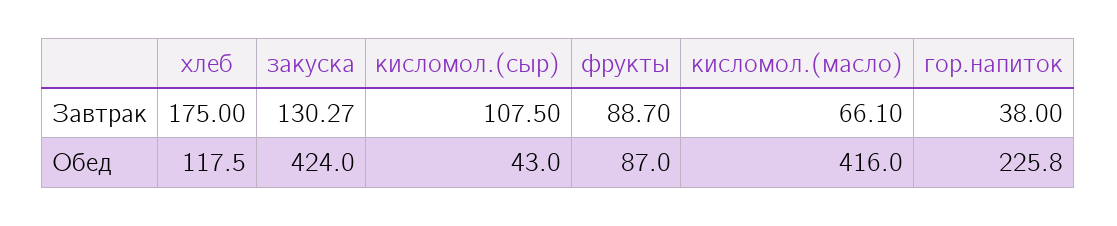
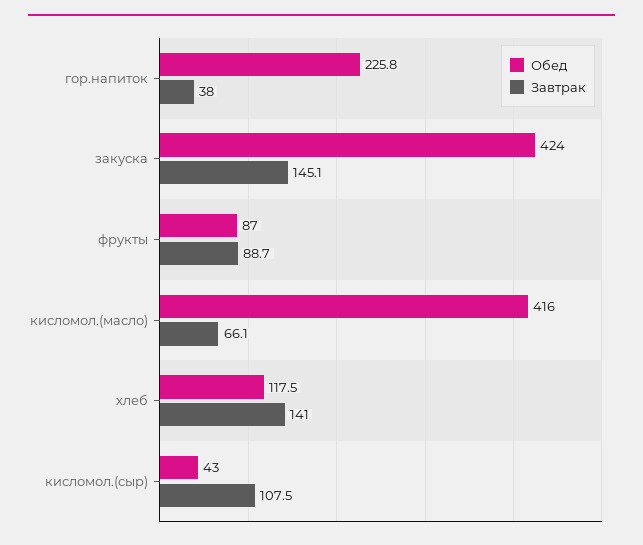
Завтрак, хлеб: 175 -> 141
Завтрак, закуска: 130.27 -> 145.1

